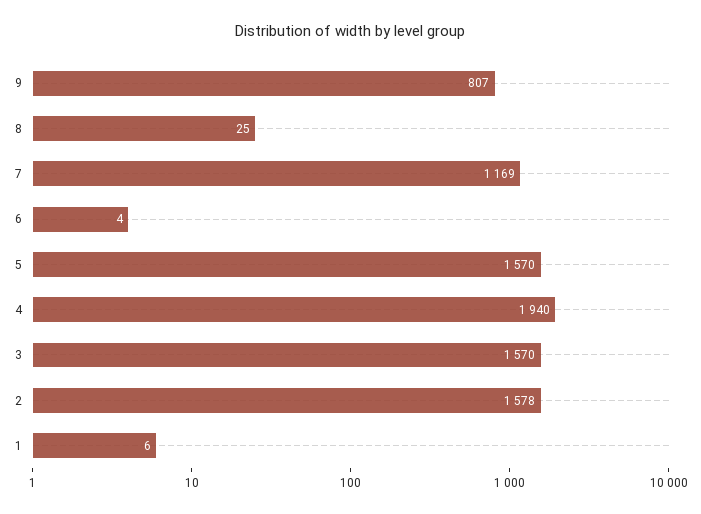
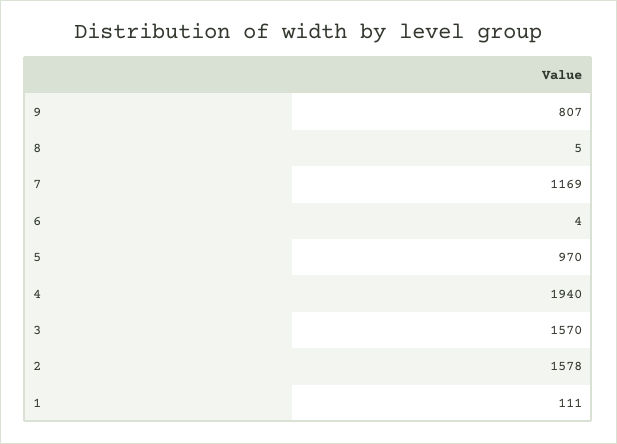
8: 25 -> 5
5: 1570 -> 970
1: 6 -> 111

